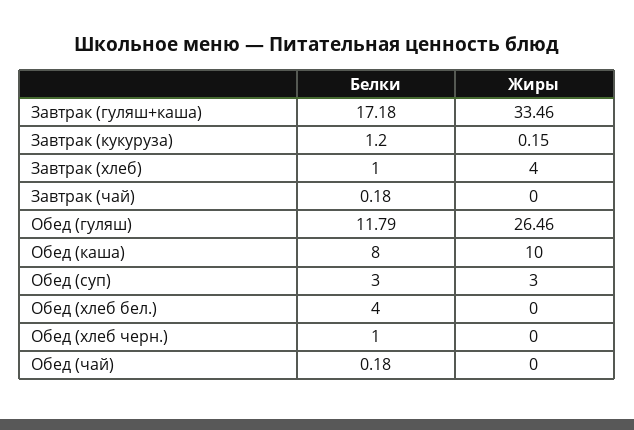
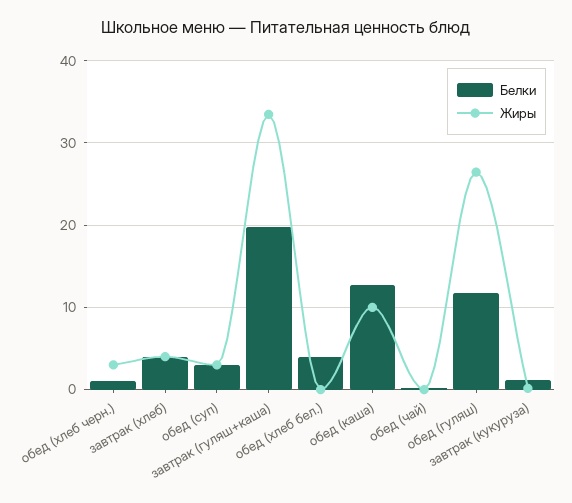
Белки, Завтрак (гуляш+каша): 17.18 -> 20
Белки, Завтрак (хлеб): 1 -> 4
Белки, Завтрак (чай): 0.18 -> none
Жиры, Завтрак (чай): 0 -> none
Белки, Обед (каша): 8 -> 13
Жиры, Обед (хлеб черн.): 0 -> 3

